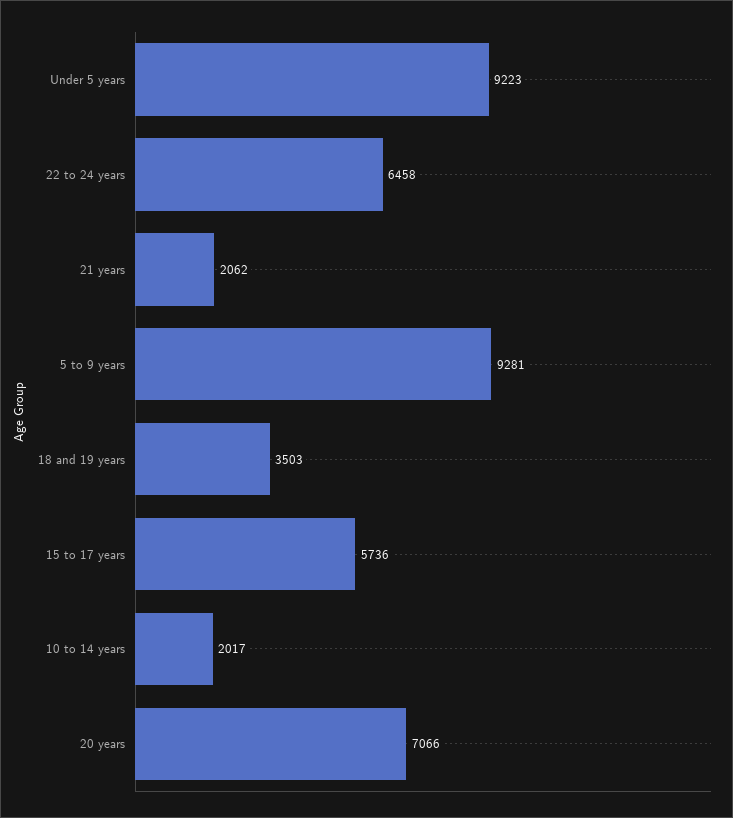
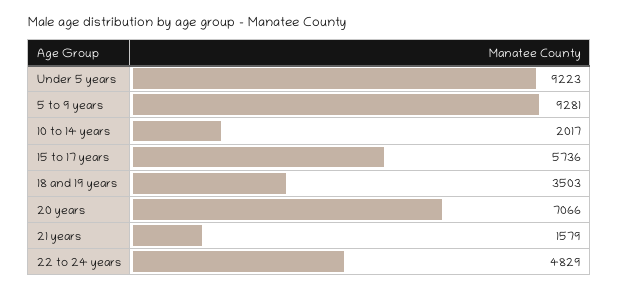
22 to 24 years: 6458 -> 4829
21 years: 2062 -> 1579

